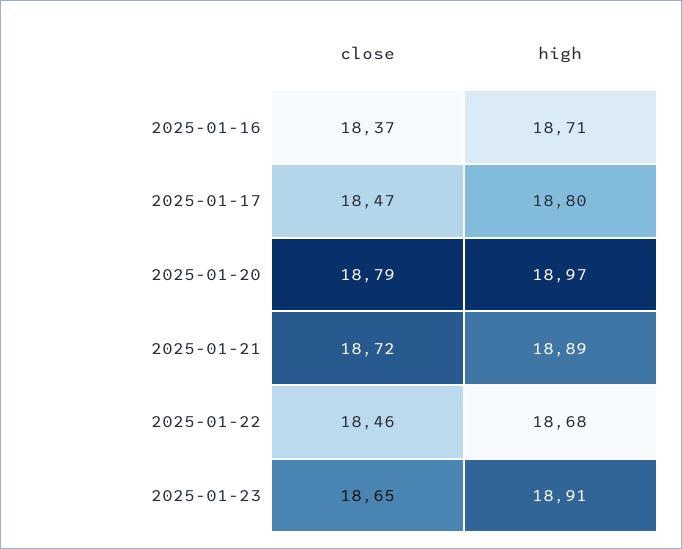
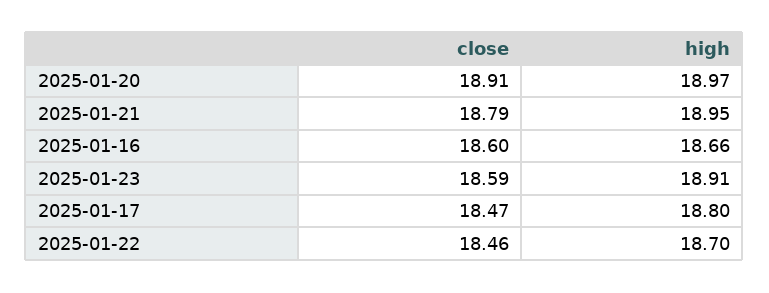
close, 2025-01-16: 18.37 -> 18.6
high, 2025-01-16: 18.71 -> 18.66
close, 2025-01-20: 18.79 -> 18.91
close, 2025-01-21: 18.72 -> 18.79
high, 2025-01-21: 18.89 -> 18.95
high, 2025-01-22: 18.68 -> 18.7
close, 2025-01-23: 18.65 -> 18.59

